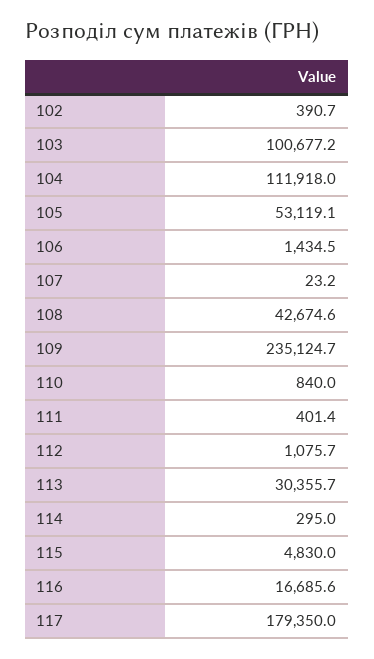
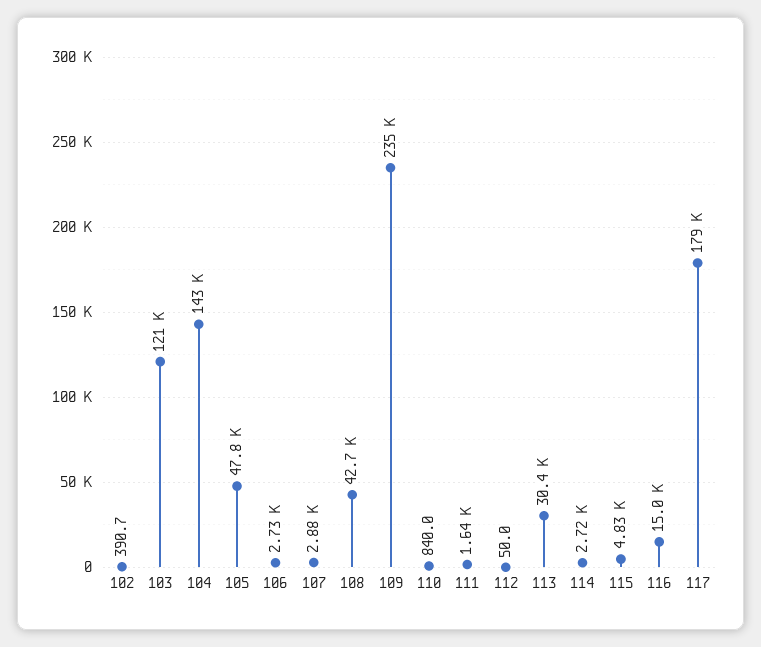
103: 100677.2 -> 121000
104: 111918 -> 143000
105: 53119.1 -> 47800
106: 1434.5 -> 2730
107: 23.2 -> 2880
111: 401.4 -> 1640
112: 1075.7 -> 50
114: 295 -> 2720
116: 16685.6 -> 15000

